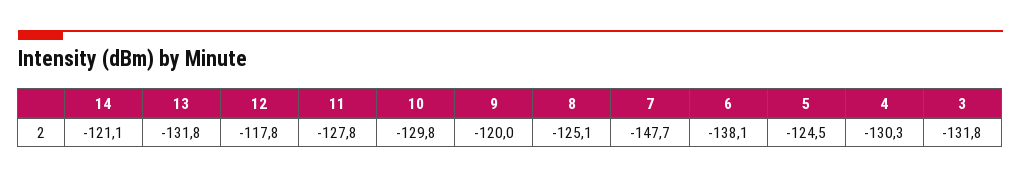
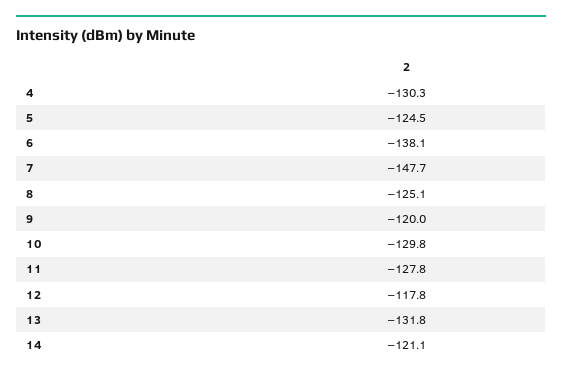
3: -131.8 -> none

